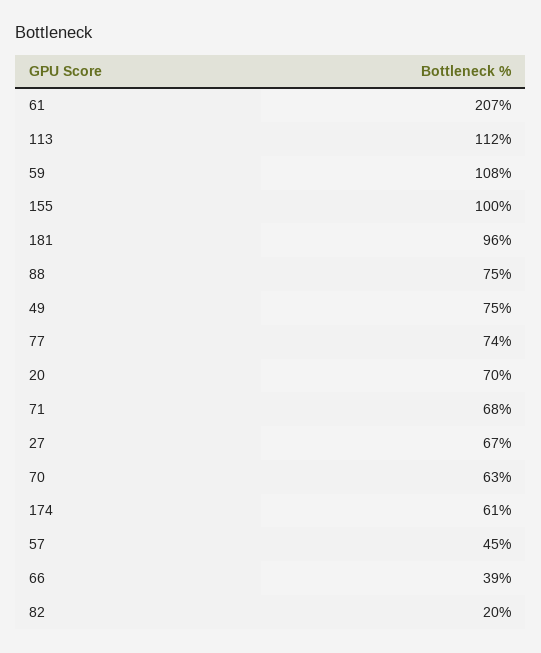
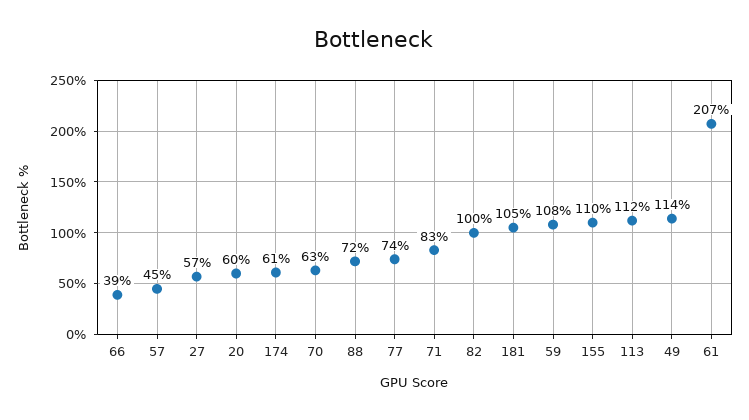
155: 100 -> 110
181: 96 -> 105
88: 75 -> 72
49: 75 -> 114
20: 70 -> 60
71: 68 -> 83
27: 67 -> 57
82: 20 -> 100

